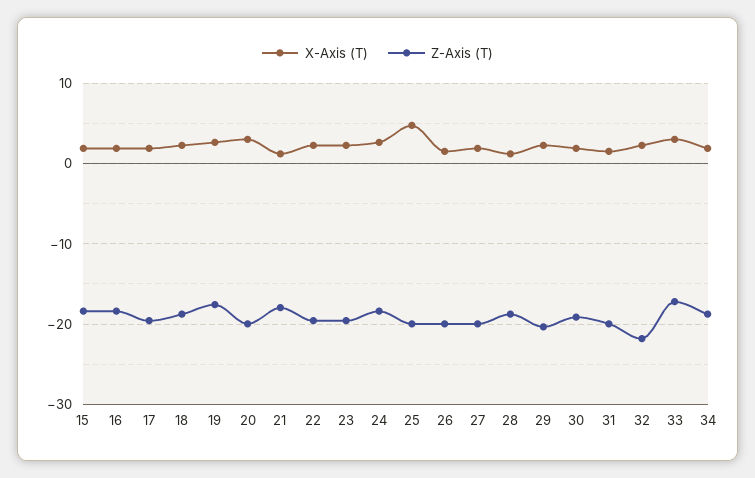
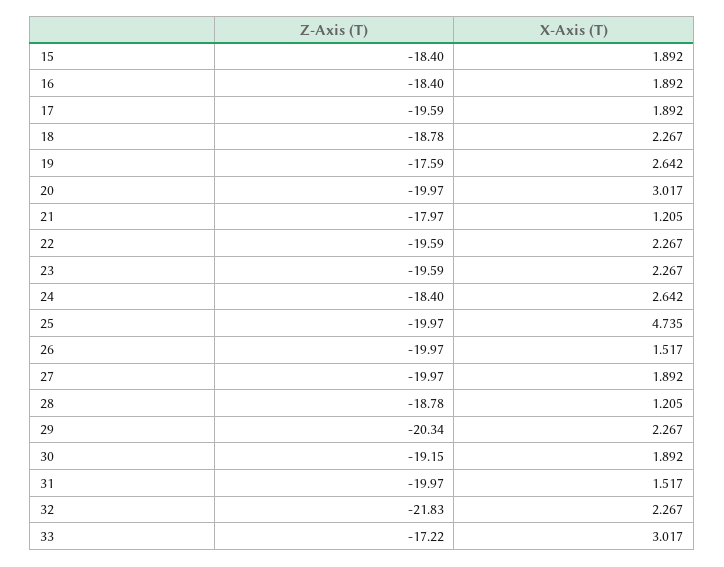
X-Axis (T), 34: 2 -> none
Z-Axis (T), 34: -19 -> none

